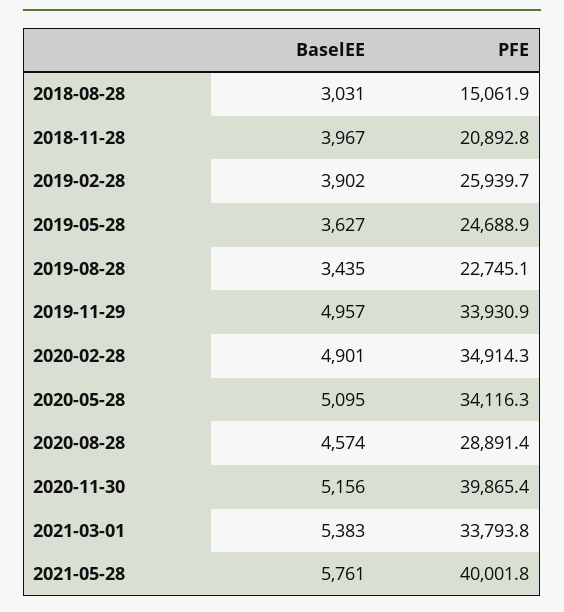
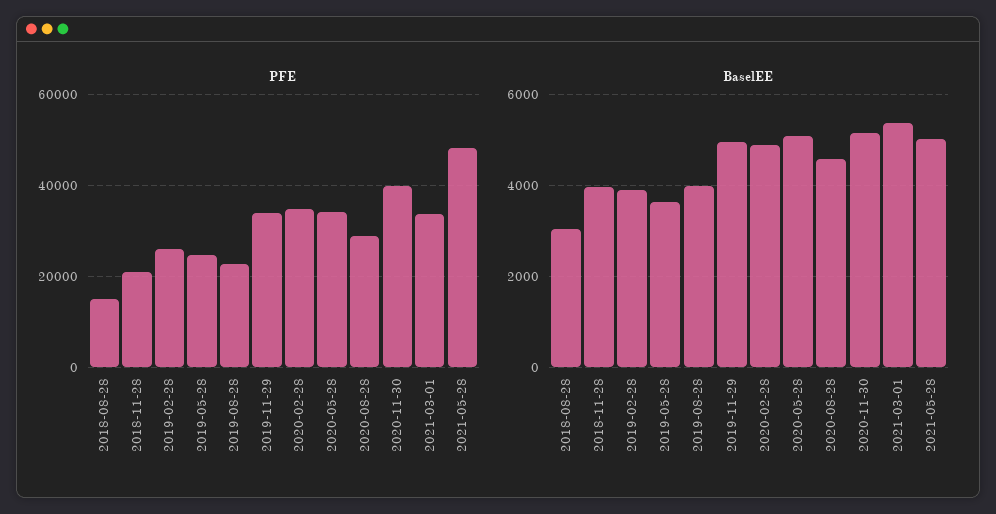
BaselEE, 2019-08-28: 3435 -> 4000
BaselEE, 2021-05-28: 5761 -> 5000
PFE, 2021-05-28: 40001.8 -> 48000

